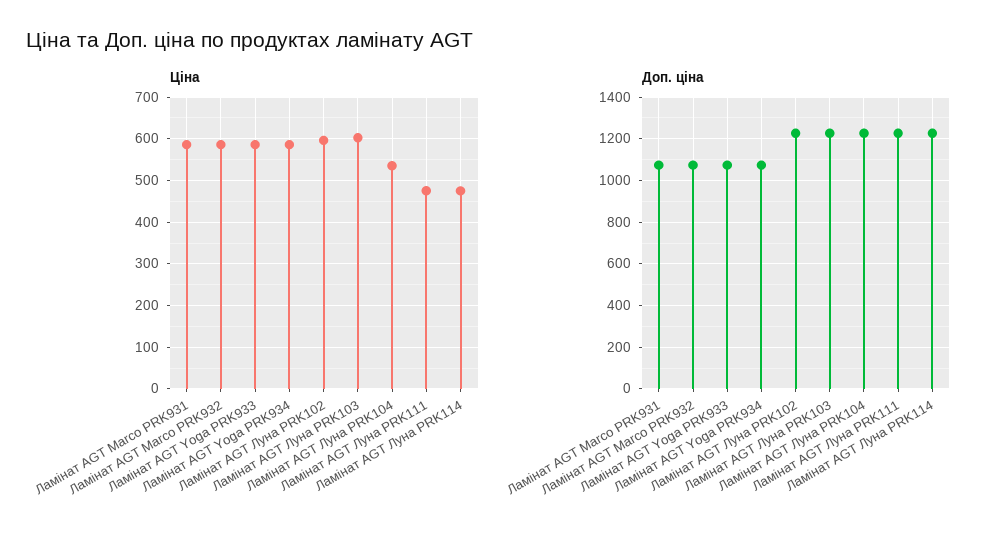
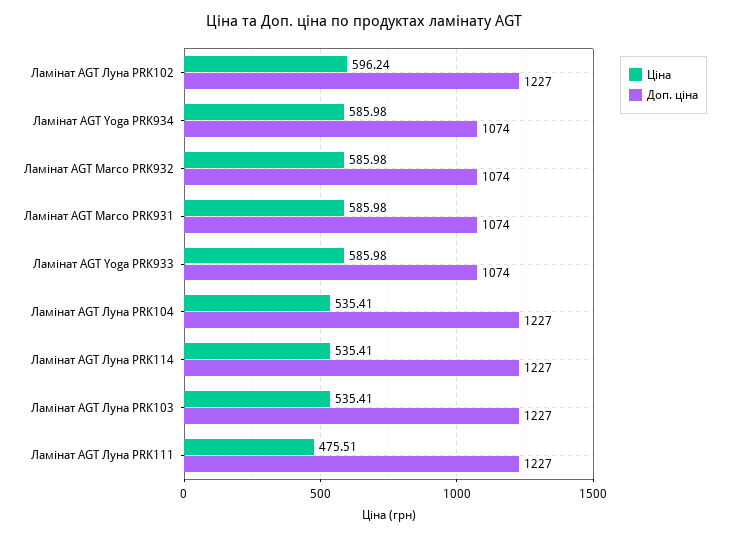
Ціна, Ламінат AGT Луна PRK103: 600 -> 535.41
Ціна, Ламінат AGT Луна PRK114: 480 -> 535.41

